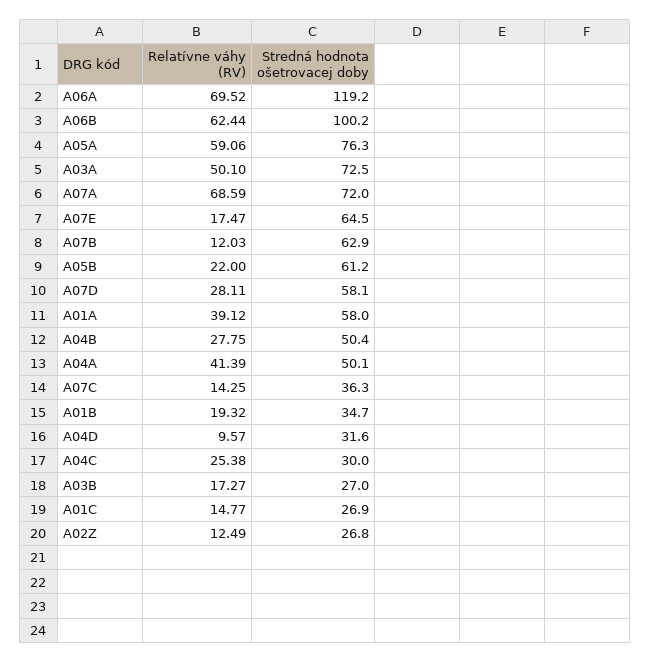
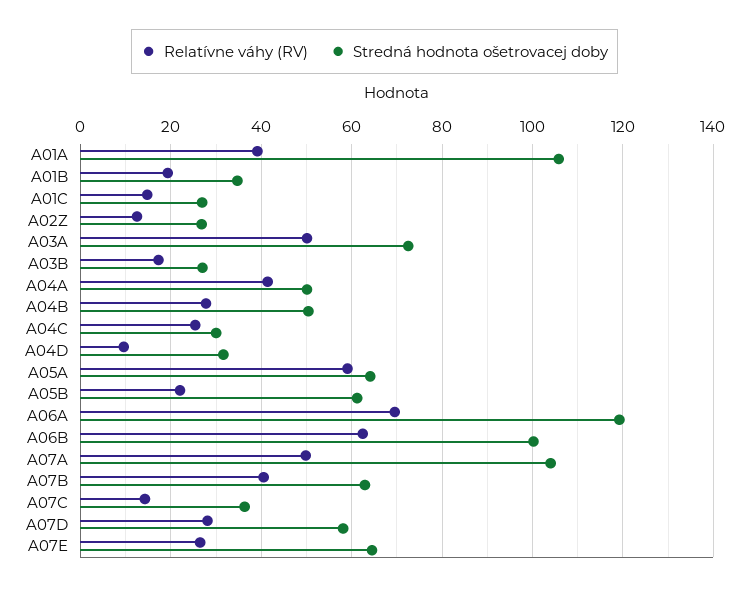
Stredná hodnota ošetrovacej doby, A05A: 76.3 -> 64
Relatívne váhy (RV), A07A: 68.59 -> 50
Stredná hodnota ošetrovacej doby, A07A: 72 -> 104
Relatívne váhy (RV), A07E: 17.47 -> 26
Relatívne váhy (RV), A07B: 12.03 -> 40
Stredná hodnota ošetrovacej doby, A01A: 58 -> 106

